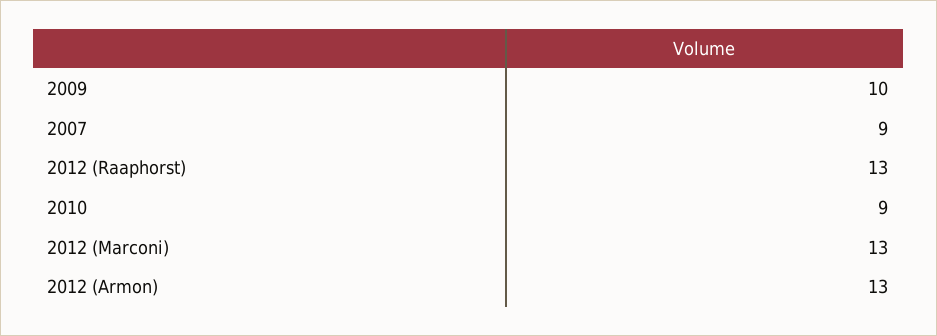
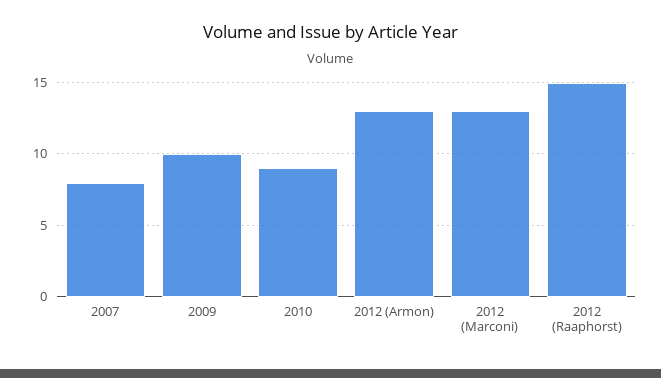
2007: 9 -> 8
2012 (Raaphorst): 13 -> 15

